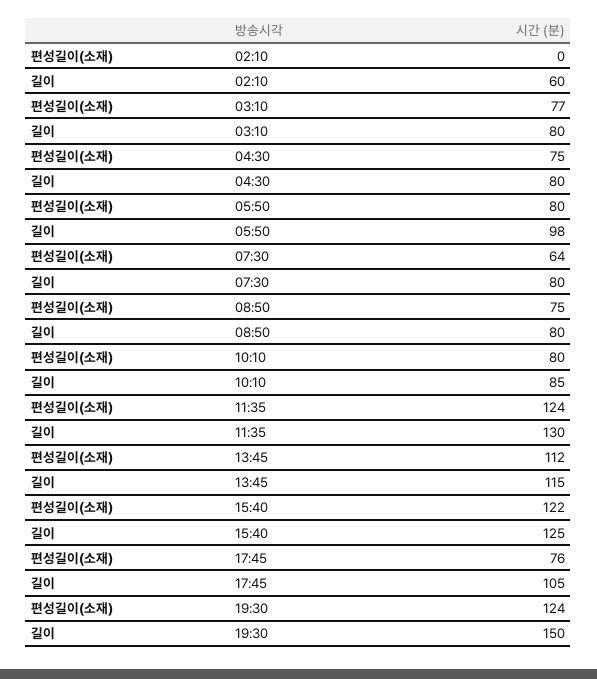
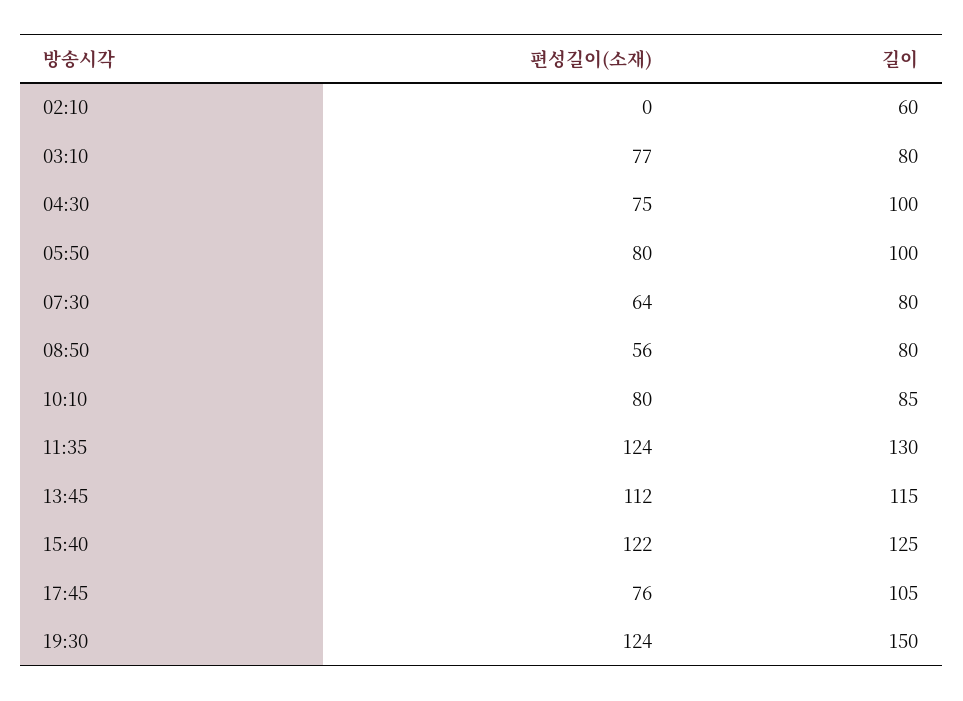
길이, 04:30: 80 -> 100
길이, 05:50: 98 -> 100
편성길이(소재), 08:50: 75 -> 56

